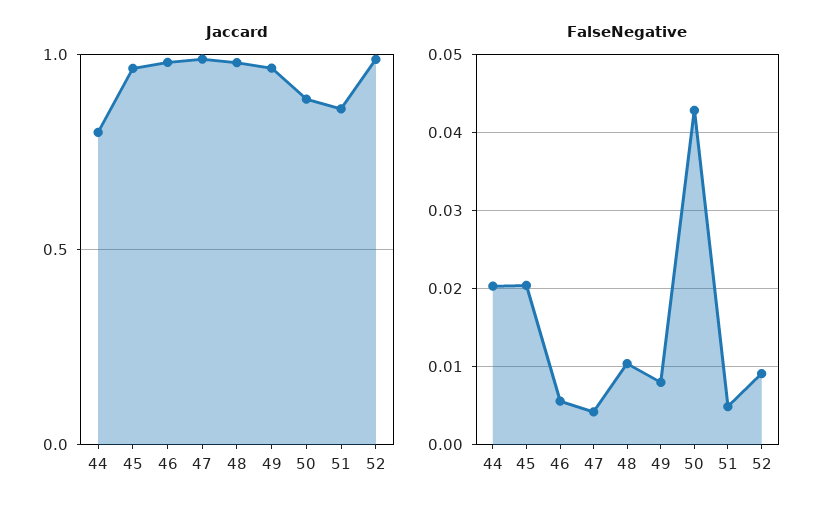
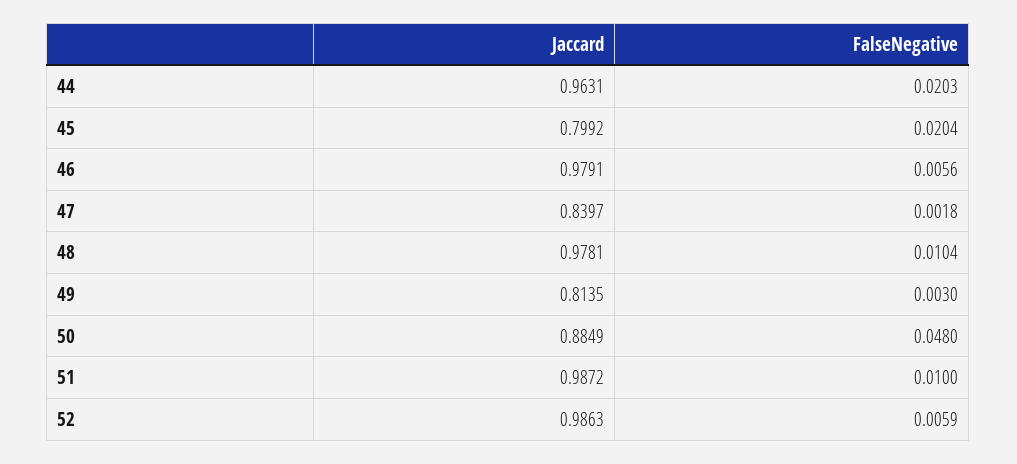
Jaccard, 44: 0.8 -> 0.9631
Jaccard, 45: 0.95 -> 0.7992
Jaccard, 47: 1 -> 0.8397
Jaccard, 49: 0.95 -> 0.8135
Jaccard, 51: 0.85 -> 0.9872
FalseNegative, 47: 0.004 -> 0.0018
FalseNegative, 49: 0.008 -> 0.003
FalseNegative, 50: 0.043 -> 0.048
FalseNegative, 51: 0.005 -> 0.01
FalseNegative, 52: 0.009 -> 0.0059

